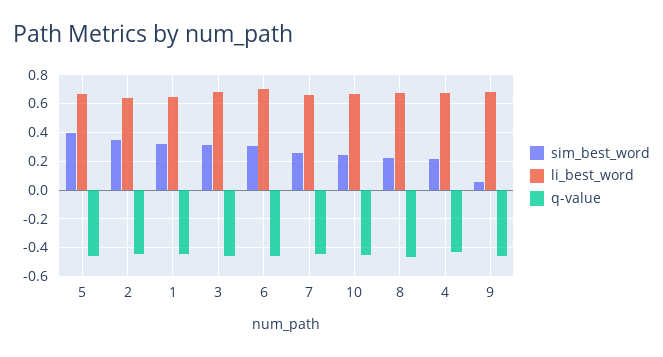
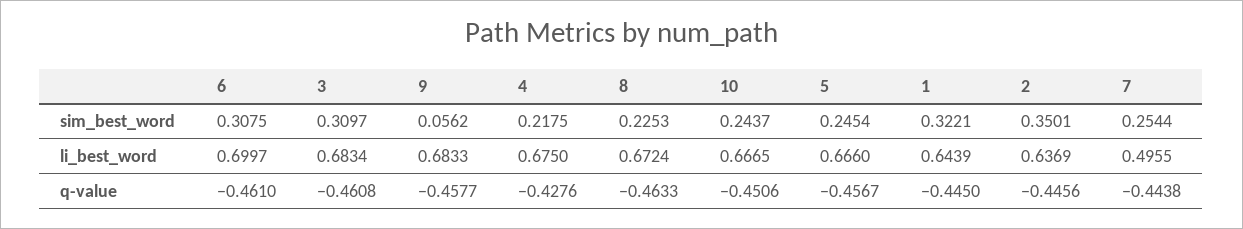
sim_best_word, 5: 0.4 -> 0.2454
li_best_word, 7: 0.65 -> 0.4955

